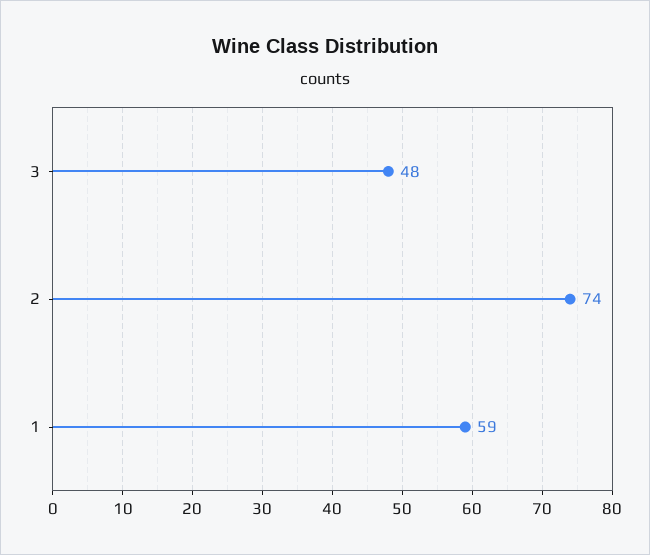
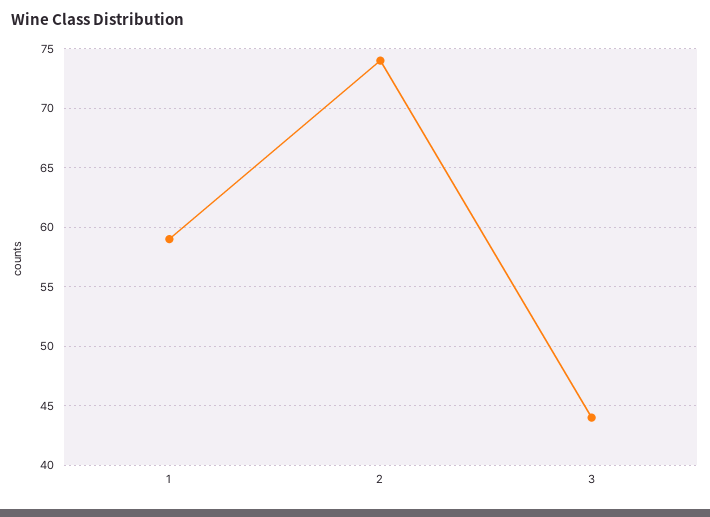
3: 48 -> 44

